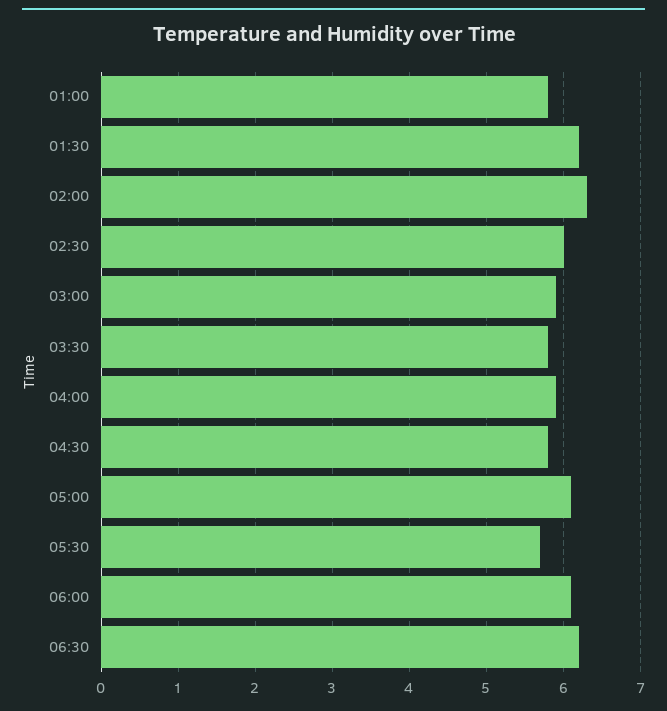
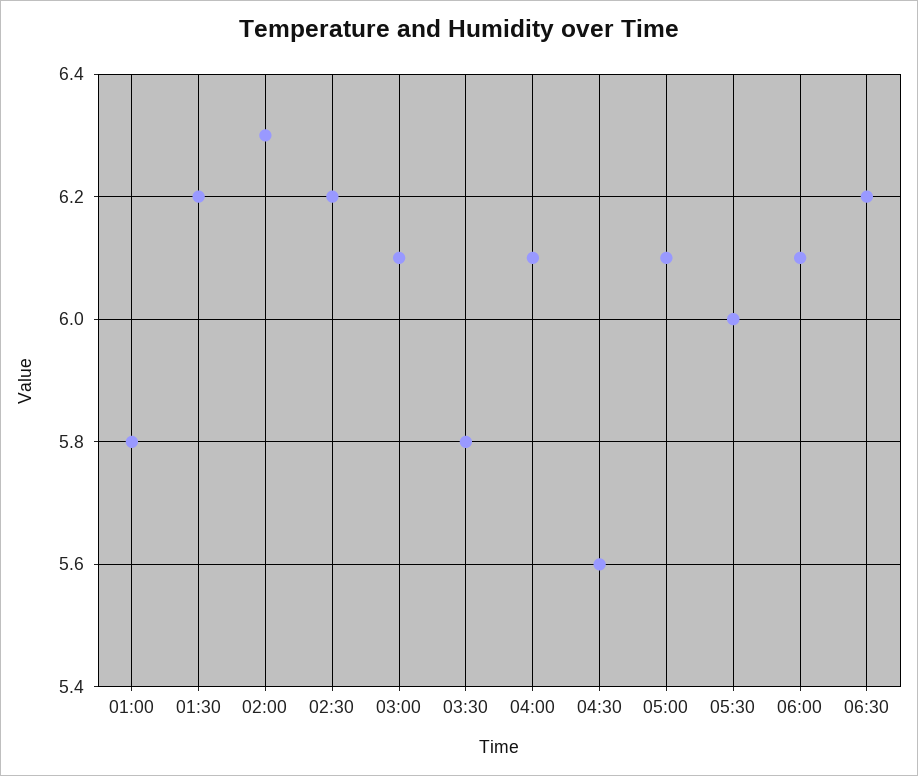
02:30: 6 -> 6.2
03:00: 5.9 -> 6.1
04:00: 5.9 -> 6.1
04:30: 5.8 -> 5.6
05:30: 5.7 -> 6

